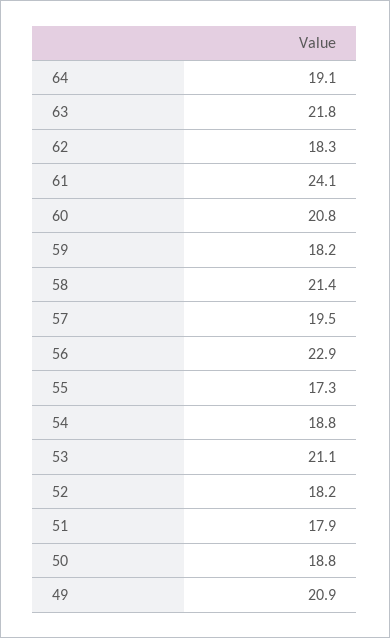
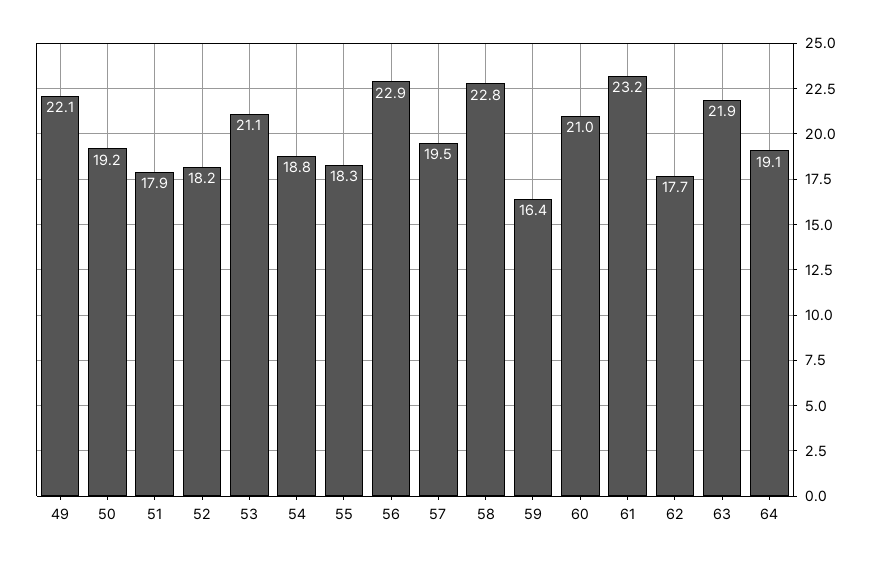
63: 21.8 -> 21.9
62: 18.3 -> 17.7
61: 24.1 -> 23.2
60: 20.8 -> 21
59: 18.2 -> 16.4
58: 21.4 -> 22.8
55: 17.3 -> 18.3
50: 18.8 -> 19.2
49: 20.9 -> 22.1

